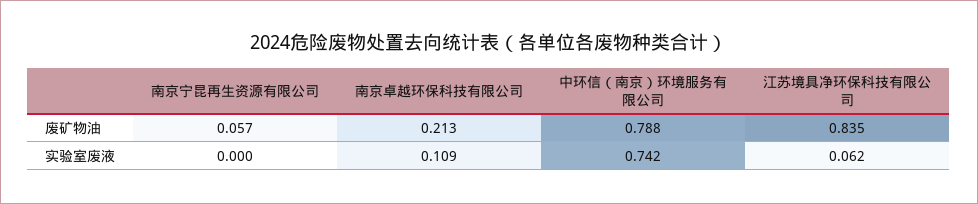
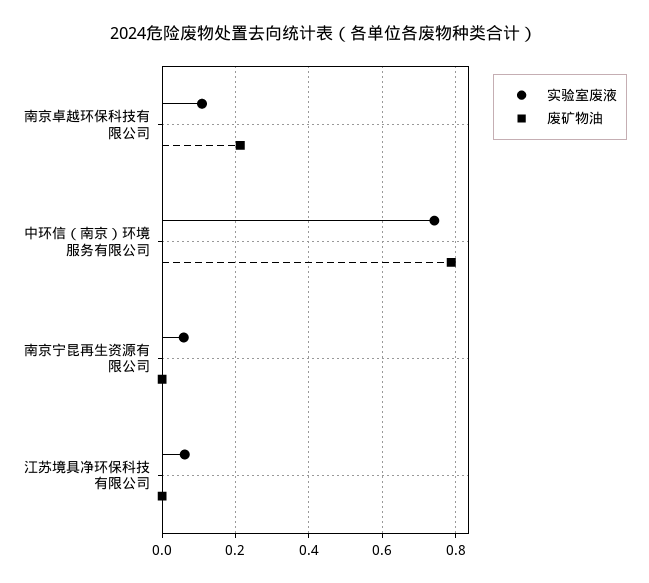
废矿物油, 南京宁昆再生资源有限公司: 0.057 -> 0
废矿物油, 江苏境具净环保科技有限公司: 0.835 -> 0
实验室废液, 南京宁昆再生资源有限公司: 0 -> 0.06

